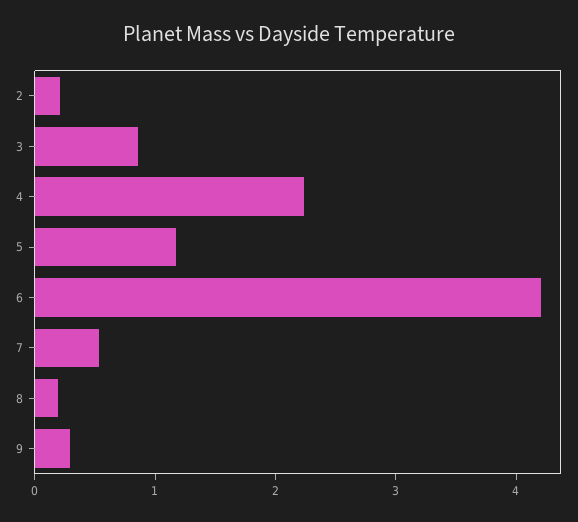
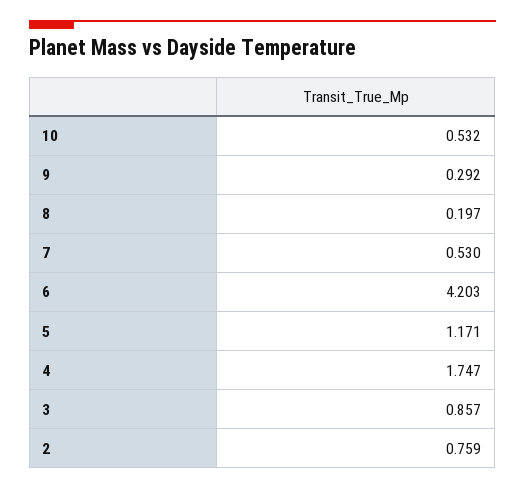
2: 0.2 -> 0.759
4: 2.2 -> 1.747
10: none -> 0.532

